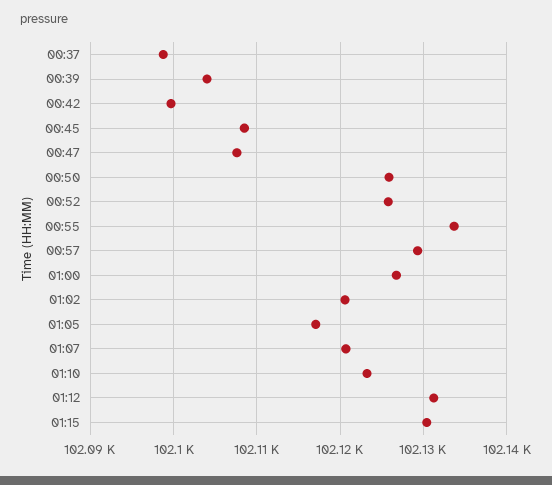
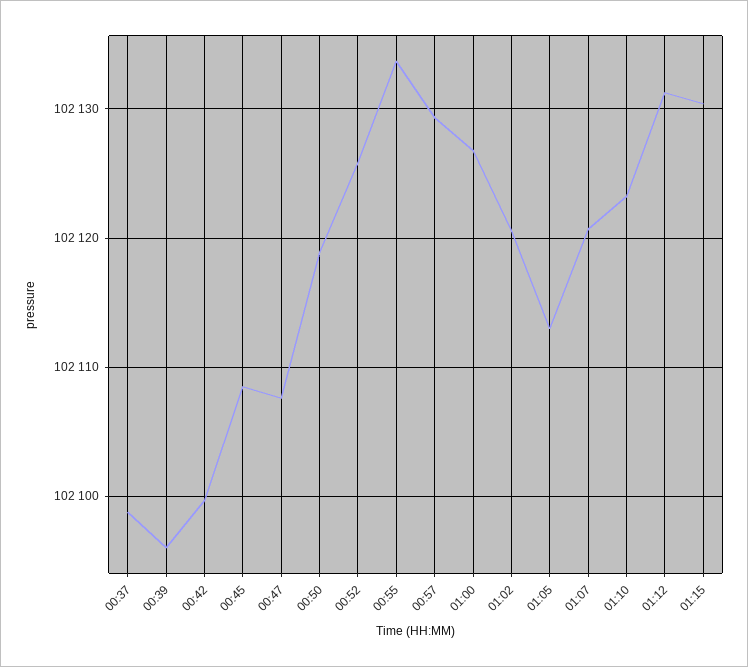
00:39: 102104 -> 102096
00:50: 102126 -> 102119
01:05: 102117 -> 102113

